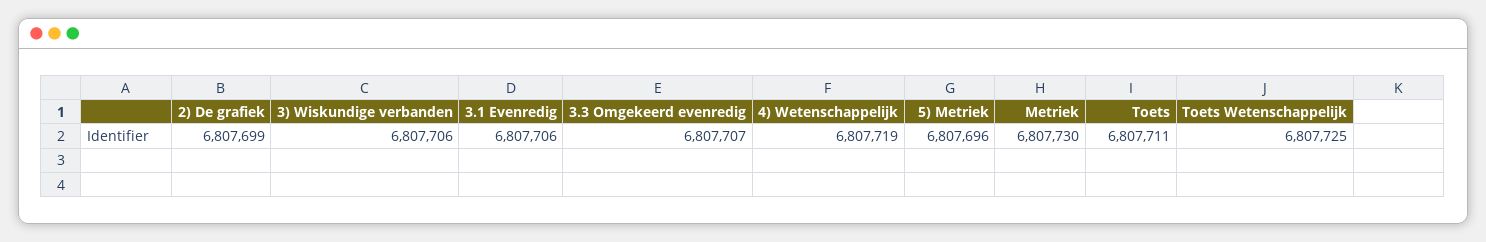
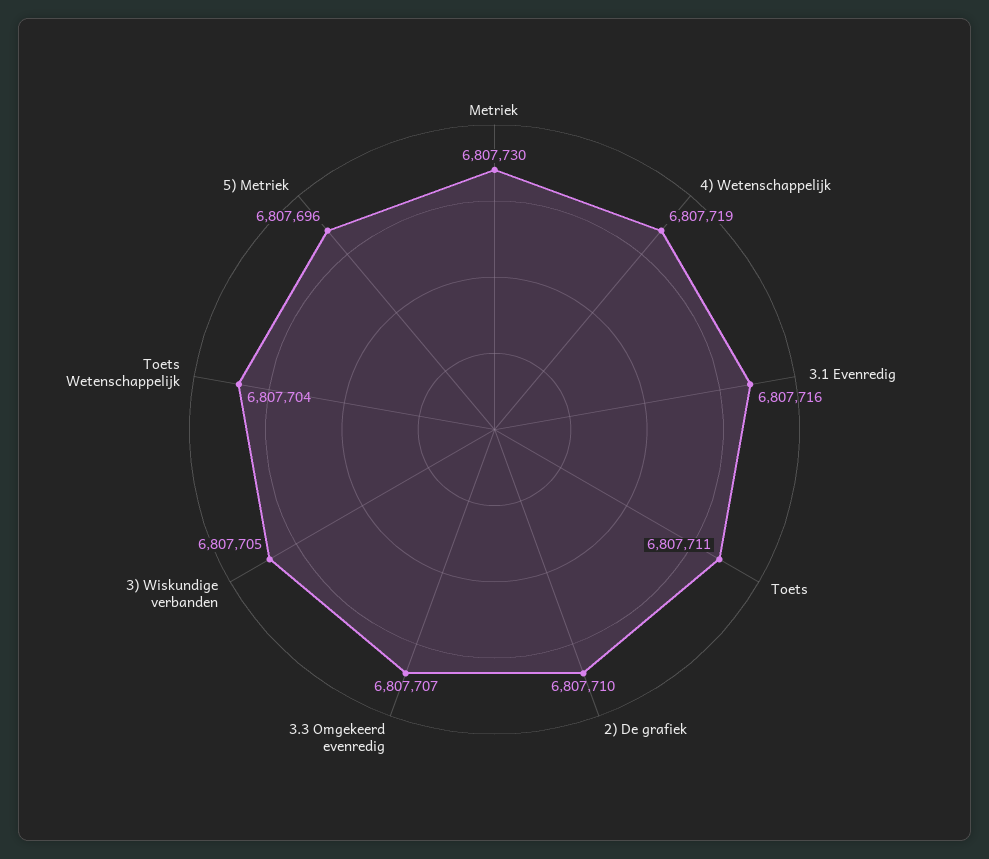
2) De grafiek: 6807699 -> 6807710
3) Wiskundige verbanden: 6807706 -> 6807705
3.1 Evenredig: 6807706 -> 6807716
Toets Wetenschappelijk: 6807725 -> 6807704

